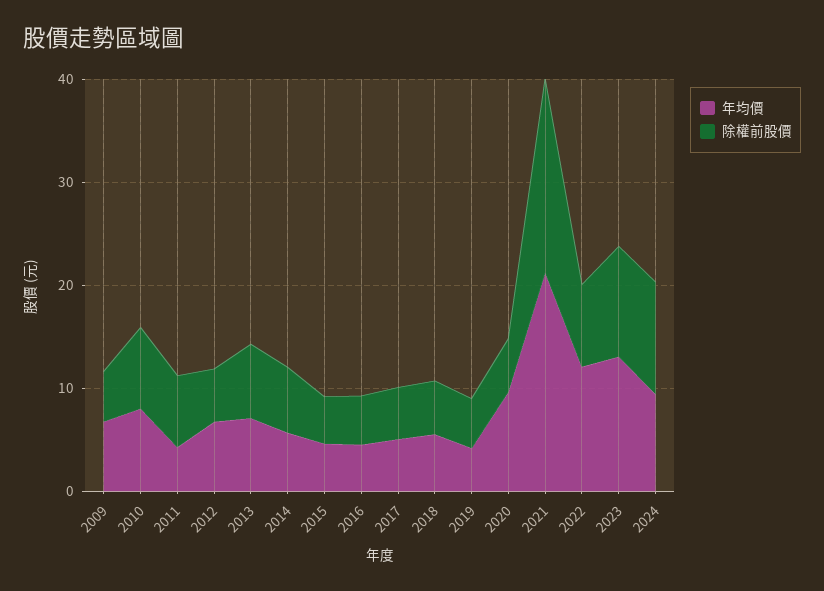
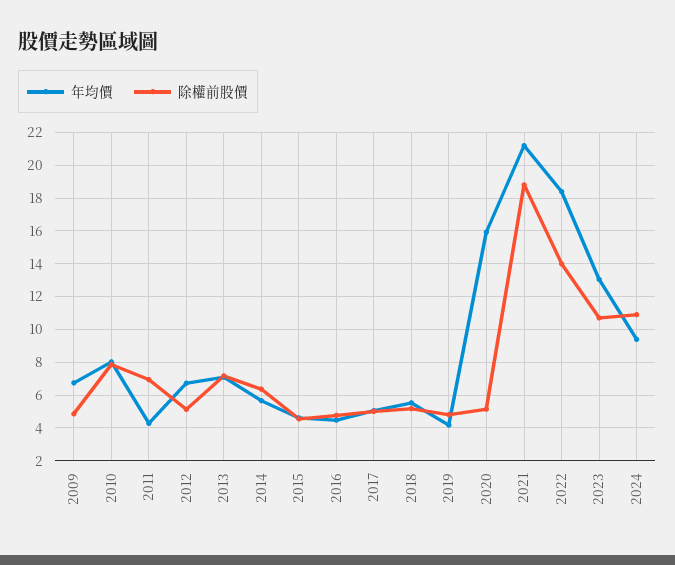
年均價, 2020: 10 -> 16
年均價, 2022: 12 -> 18.5
除權前股價, 2022: 8 -> 14

